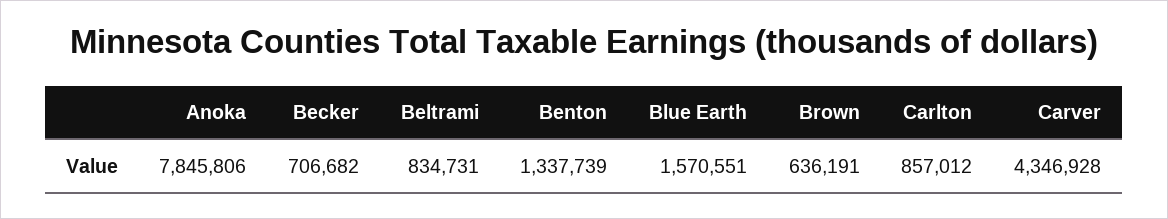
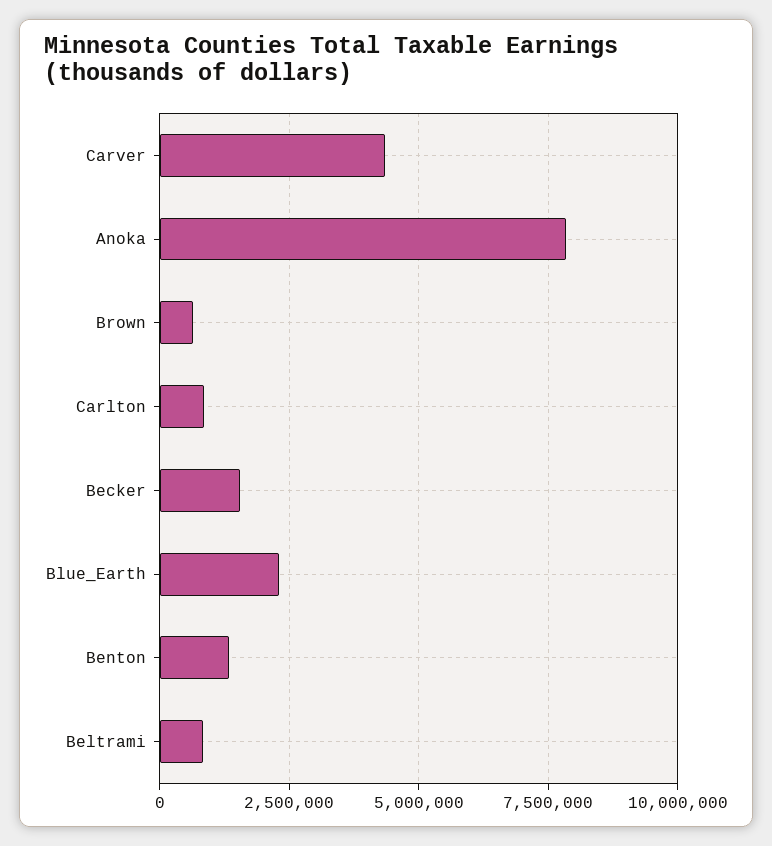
Becker: 706682 -> 1500000
Blue Earth: 1570551 -> 2250000

